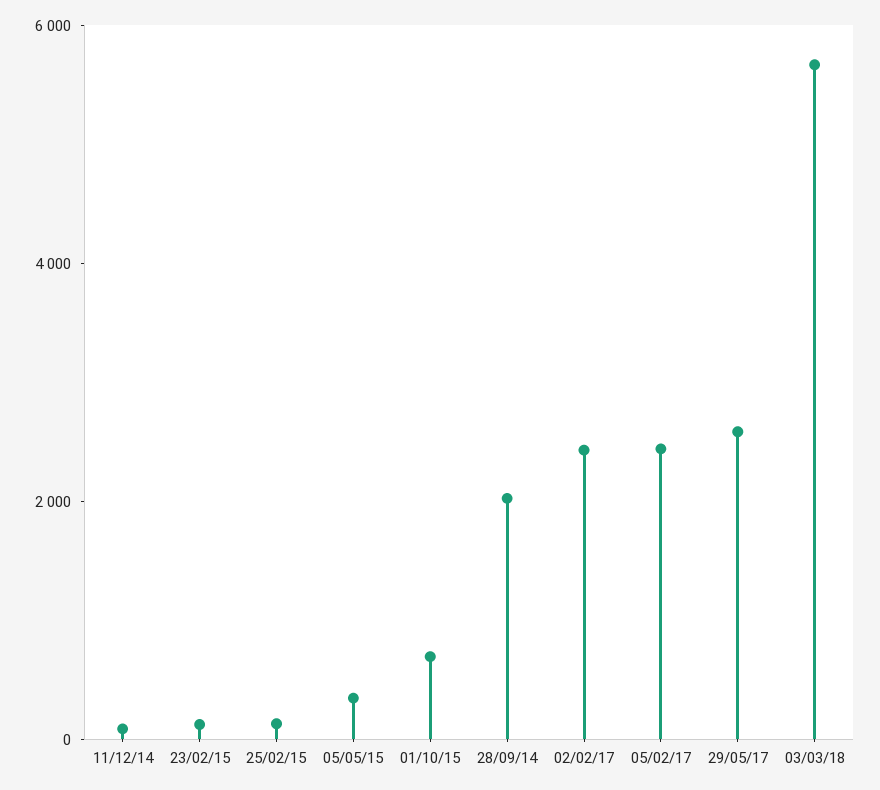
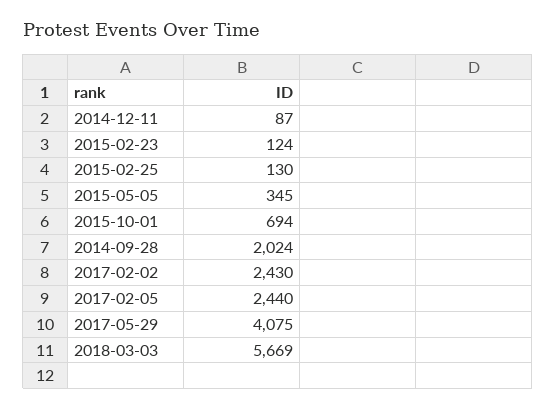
29/05/17: 2500 -> 4075

